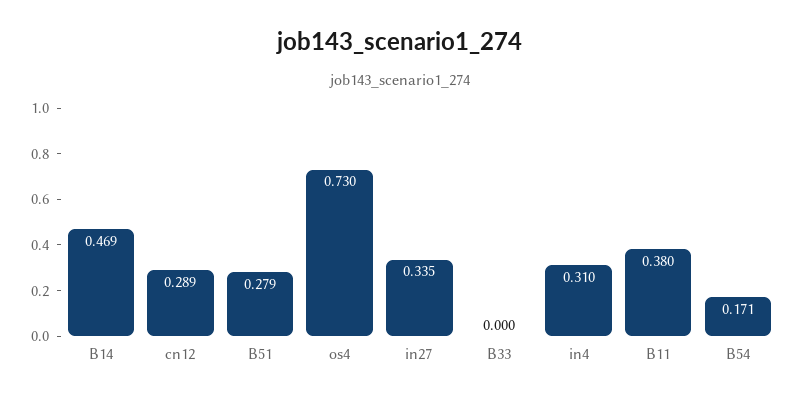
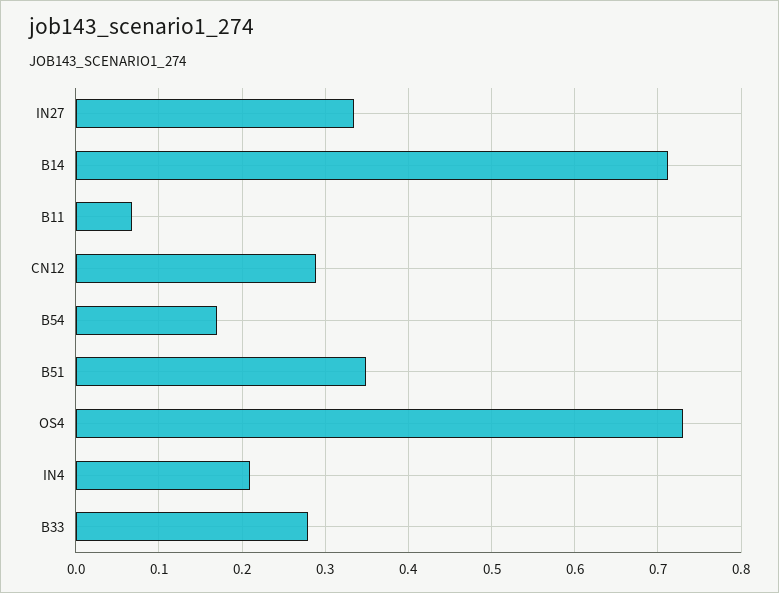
B14: 0.469 -> 0.71
B51: 0.279 -> 0.35
B33: 0 -> 0.28
in4: 0.31 -> 0.21
B11: 0.38 -> 0.07

